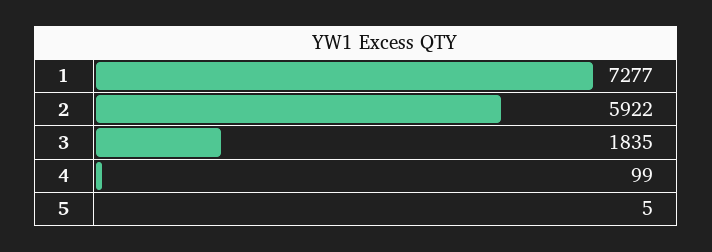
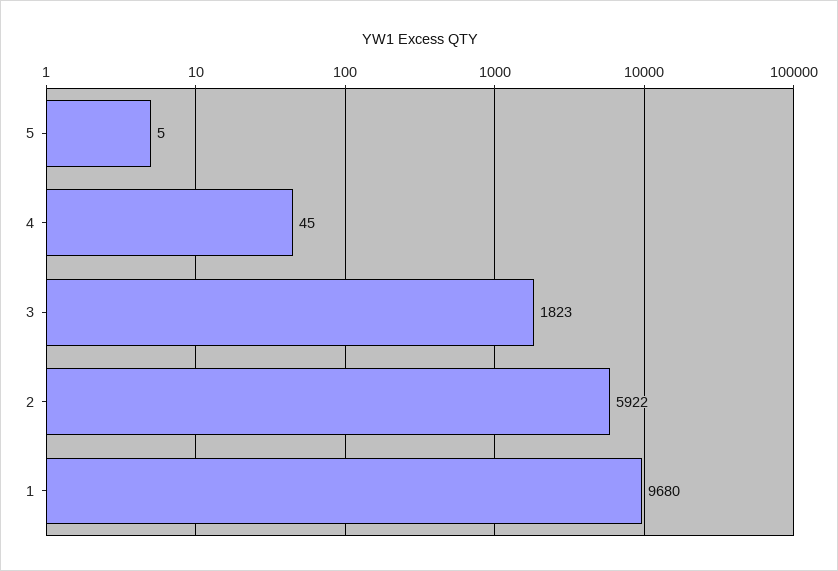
1: 7277 -> 9680
3: 1835 -> 1823
4: 99 -> 45

